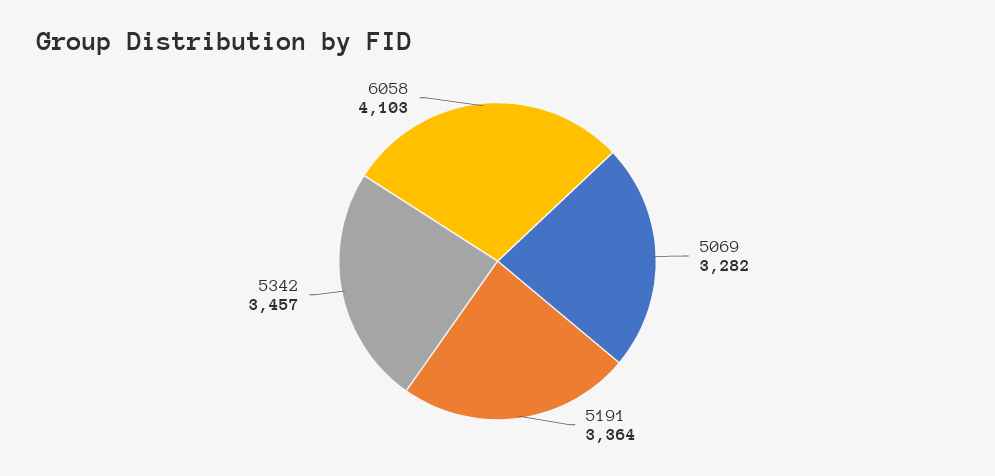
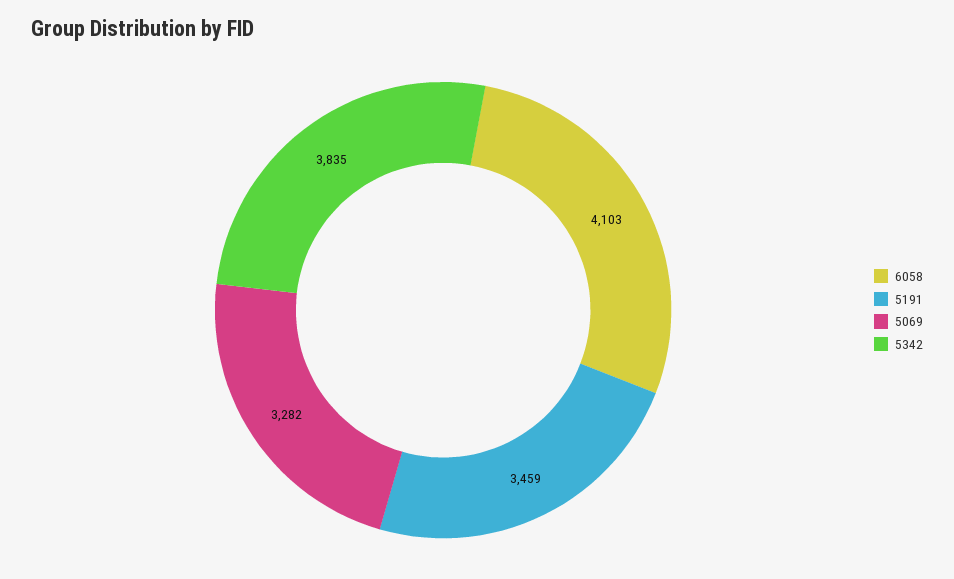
5191: 3364 -> 3459
5342: 3457 -> 3835

